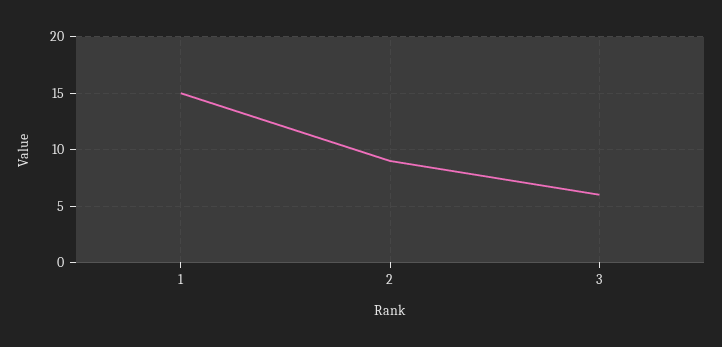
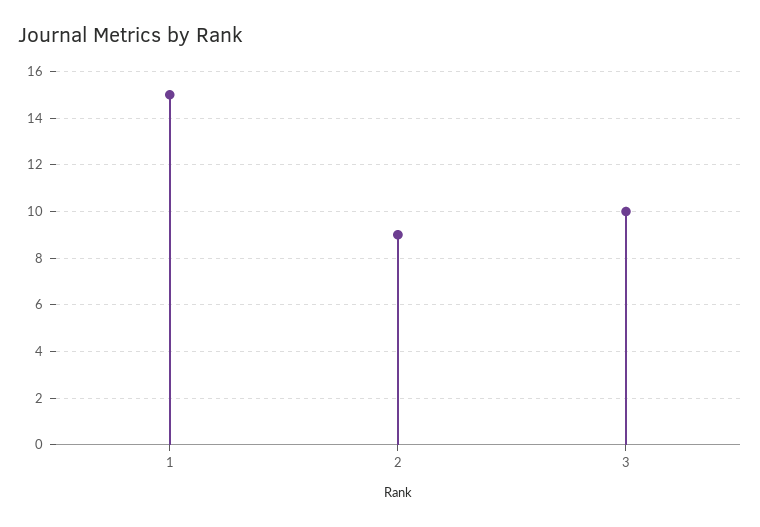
3: 6 -> 10

